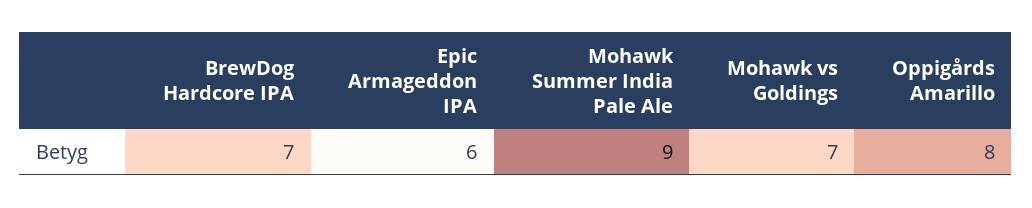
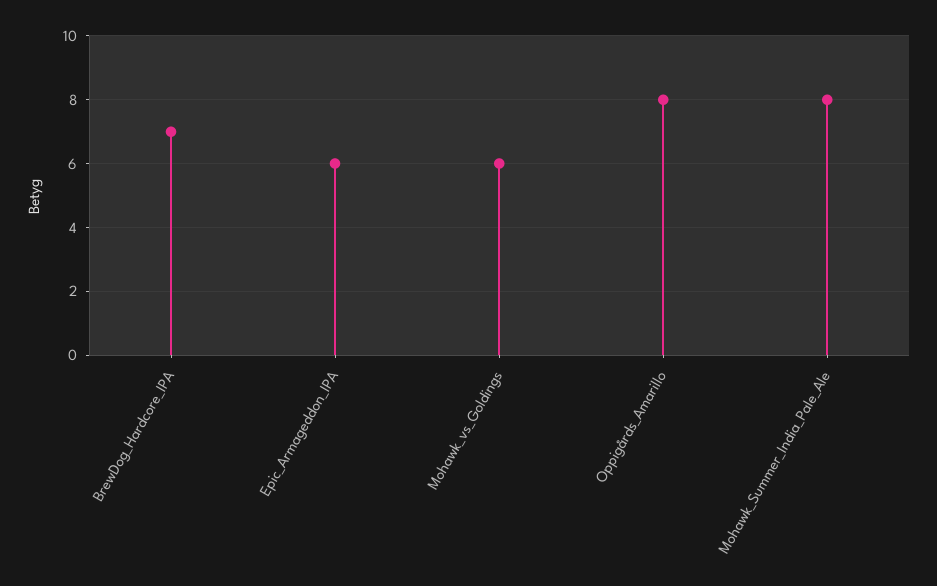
Mohawk Summer India Pale Ale: 9 -> 8
Mohawk vs Goldings: 7 -> 6

